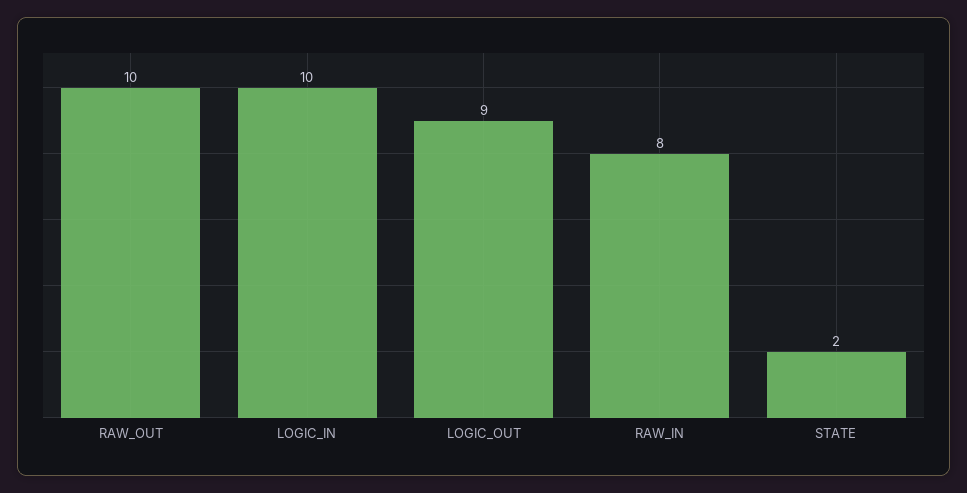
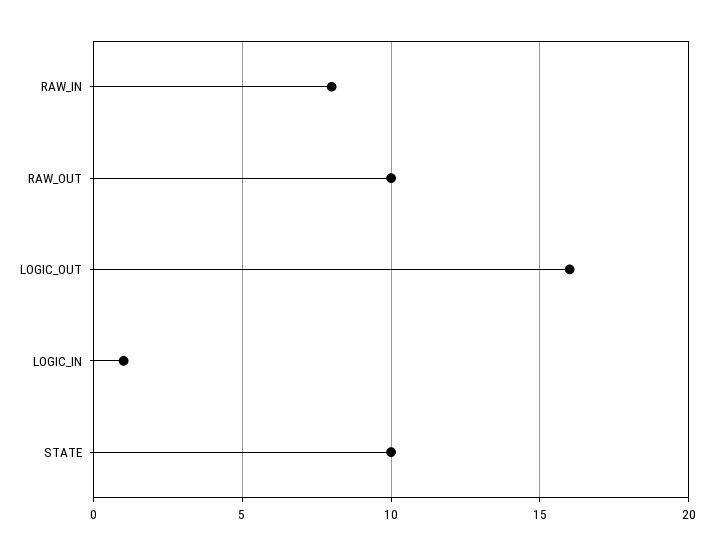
LOGIC_IN: 10 -> 1
LOGIC_OUT: 9 -> 16
STATE: 2 -> 10

